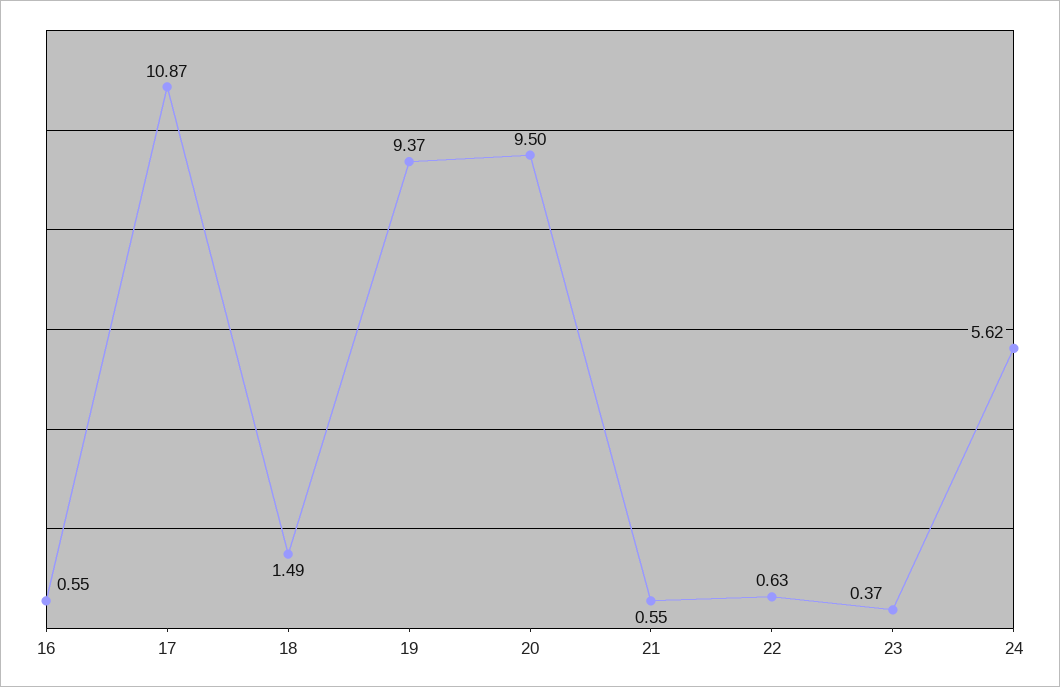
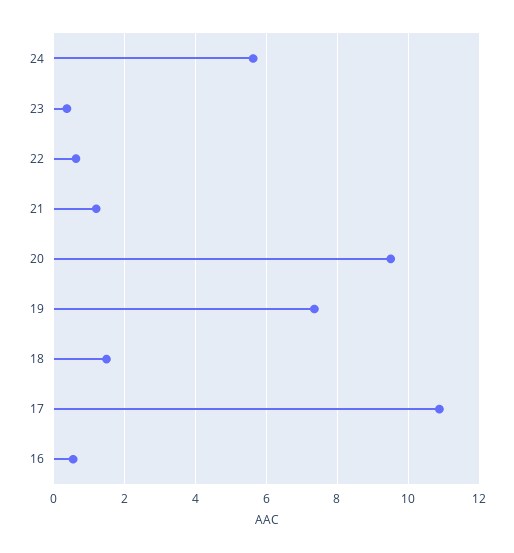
19: 9.37 -> 7.4
21: 0.55 -> 1.2

